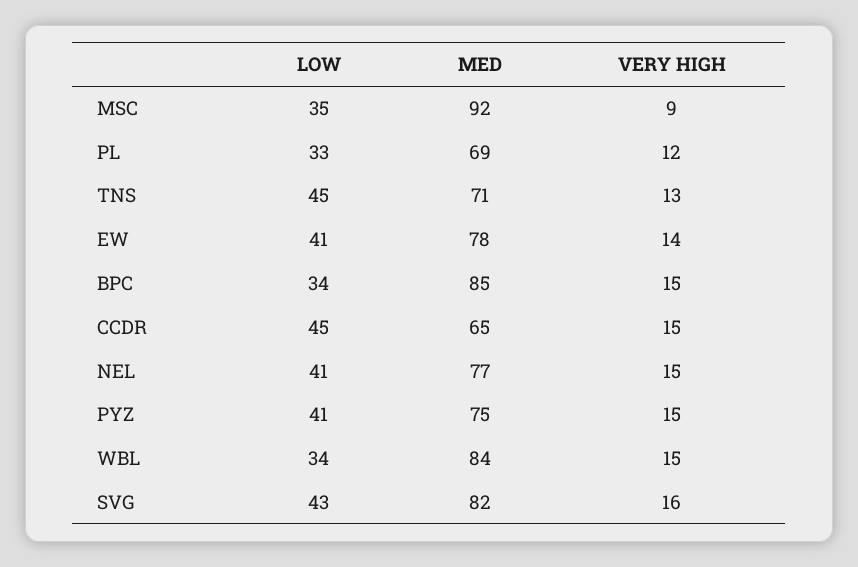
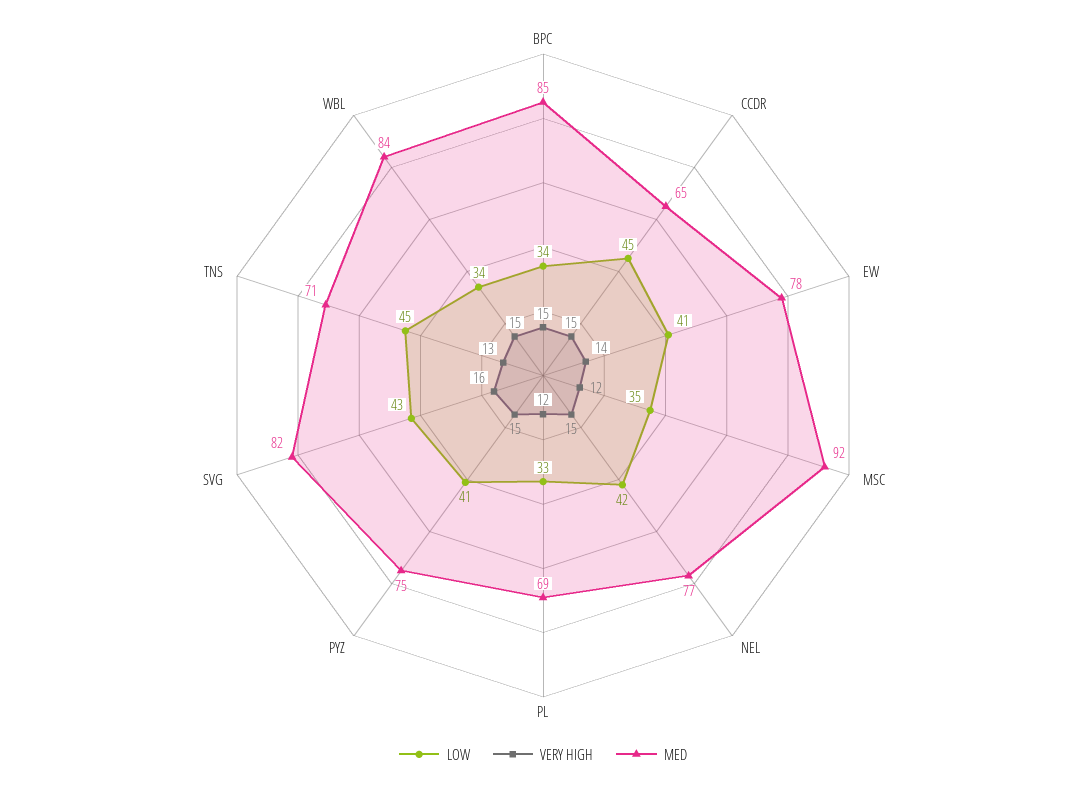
VERY HIGH, MSC: 9 -> 12
LOW, NEL: 41 -> 42

